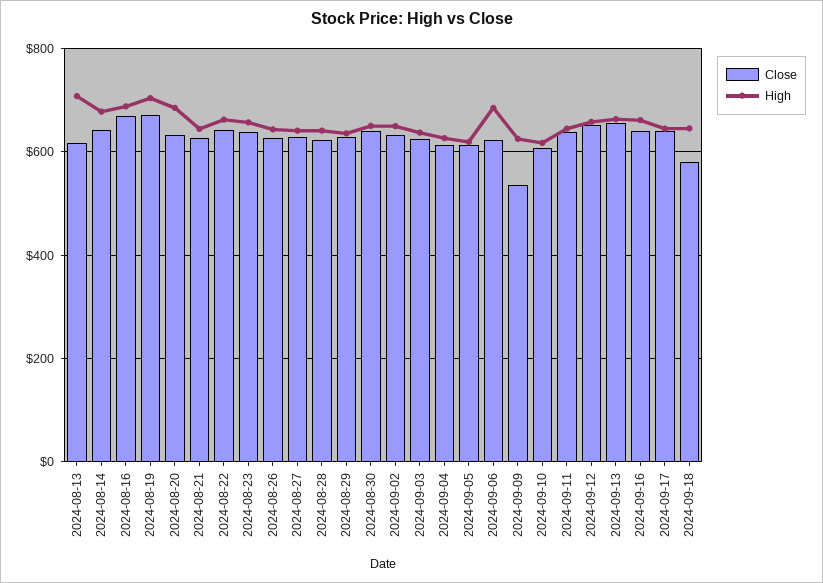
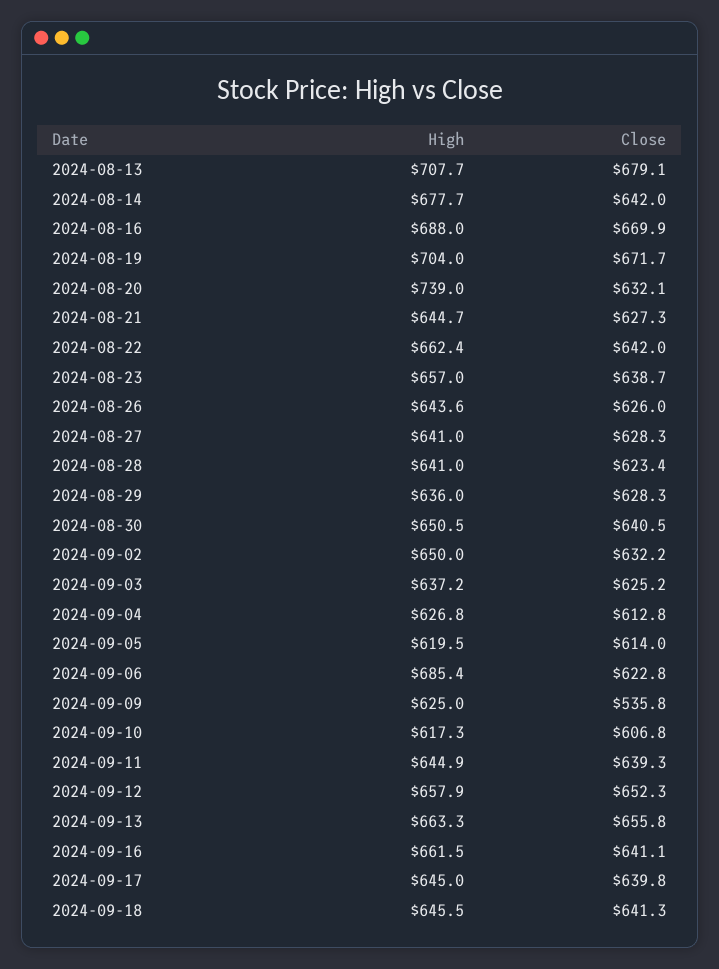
Close, 2024-08-13: 620 -> 679.1
High, 2024-08-20: 680 -> 739
Close, 2024-09-18: 580 -> 641.3

